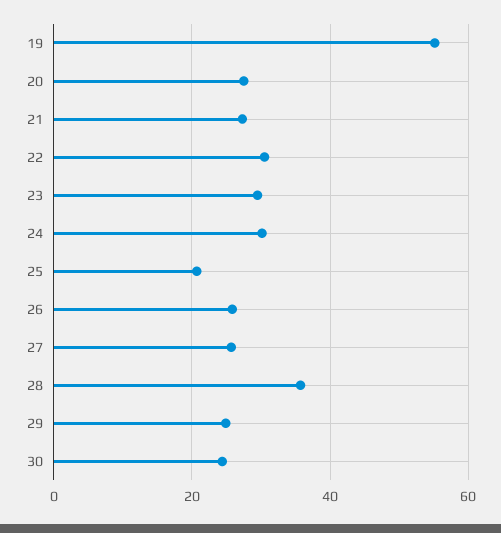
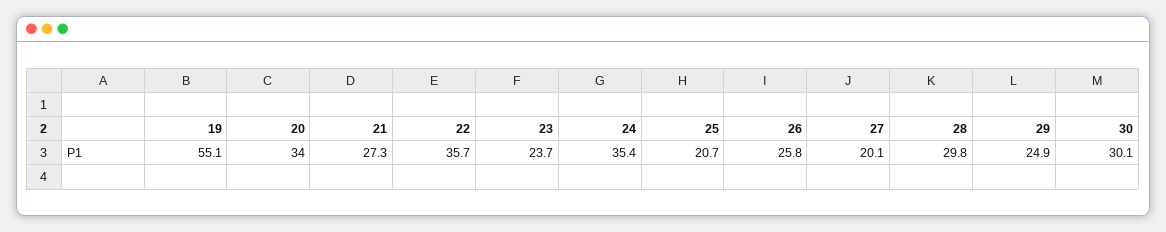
20: 28 -> 34
22: 30 -> 35.7
23: 30 -> 23.7
24: 30 -> 35.4
27: 26 -> 20.1
28: 36 -> 29.8
30: 24 -> 30.1

